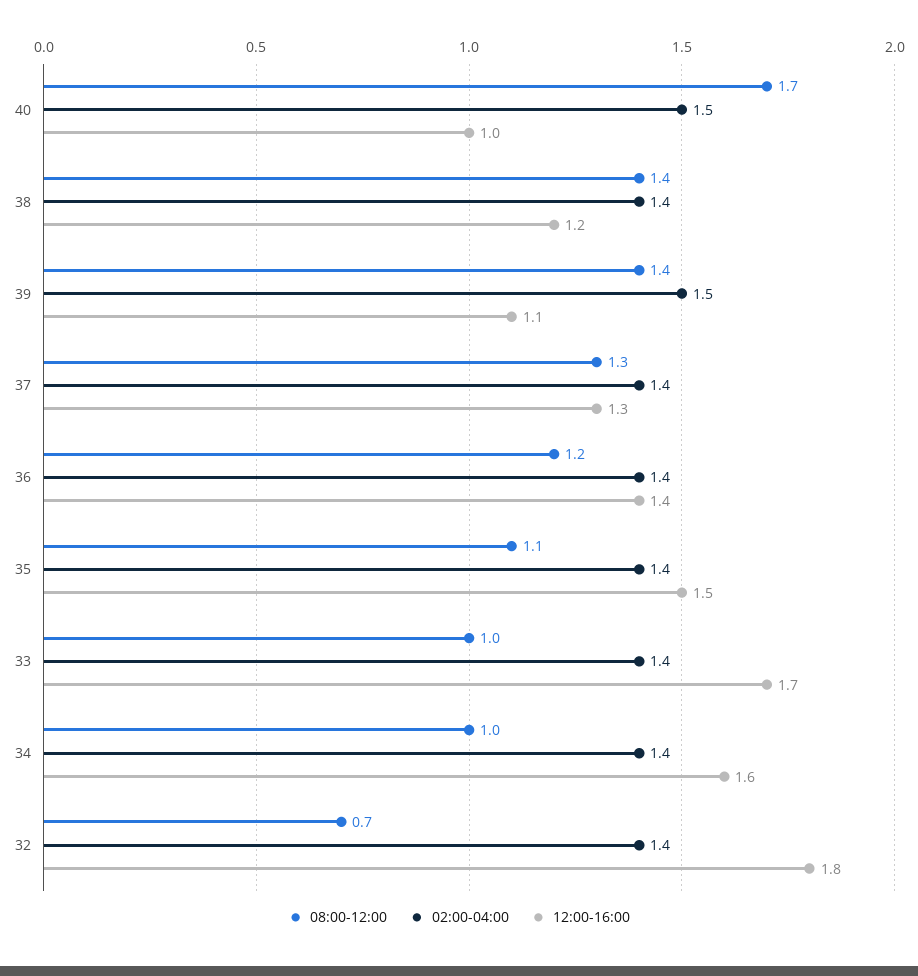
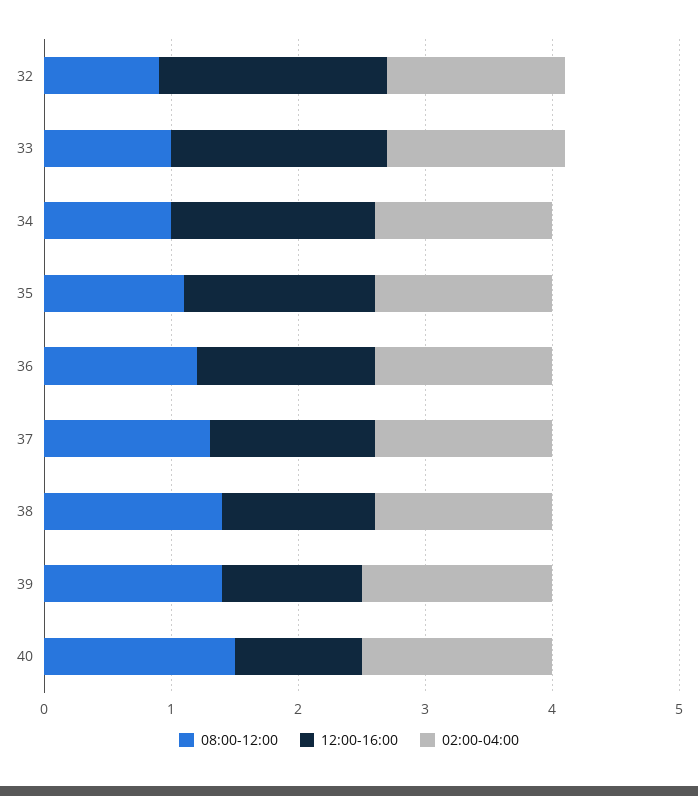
08:00-12:00, 40: 1.7 -> 1.5
08:00-12:00, 32: 0.7 -> 0.9

